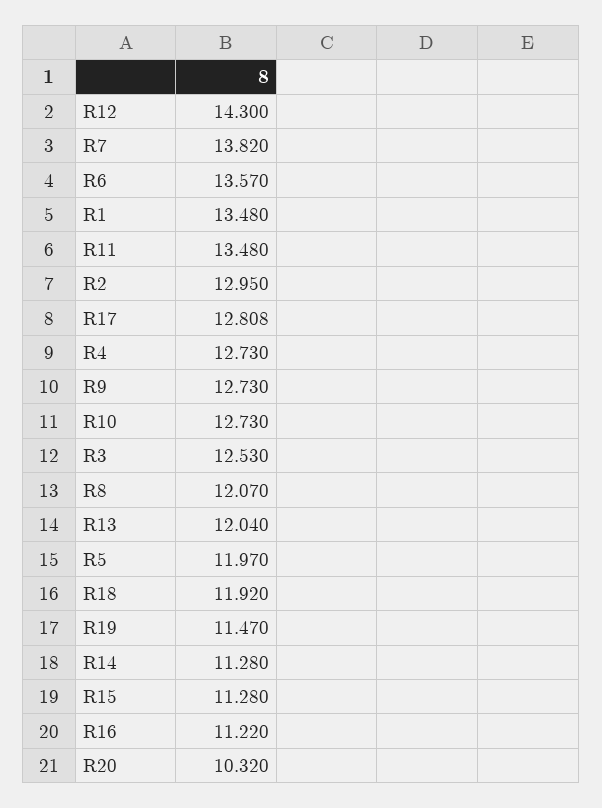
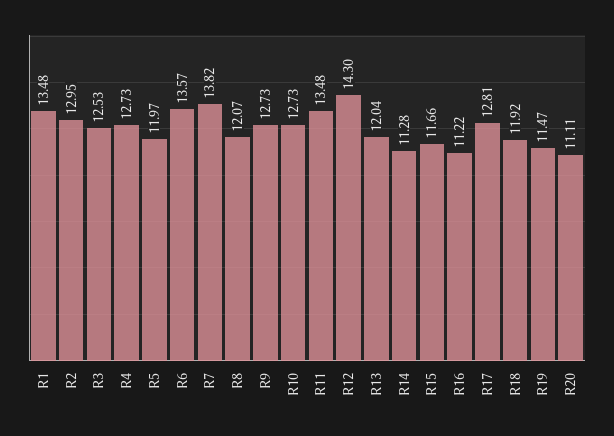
R15: 11.28 -> 11.66
R20: 10.32 -> 11.11

